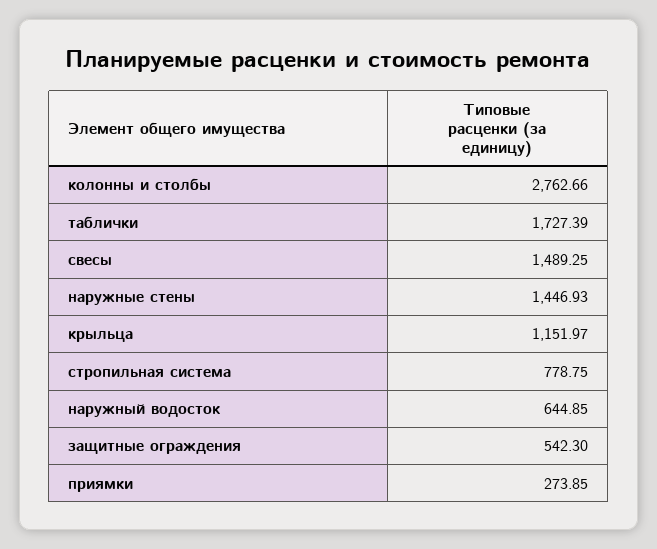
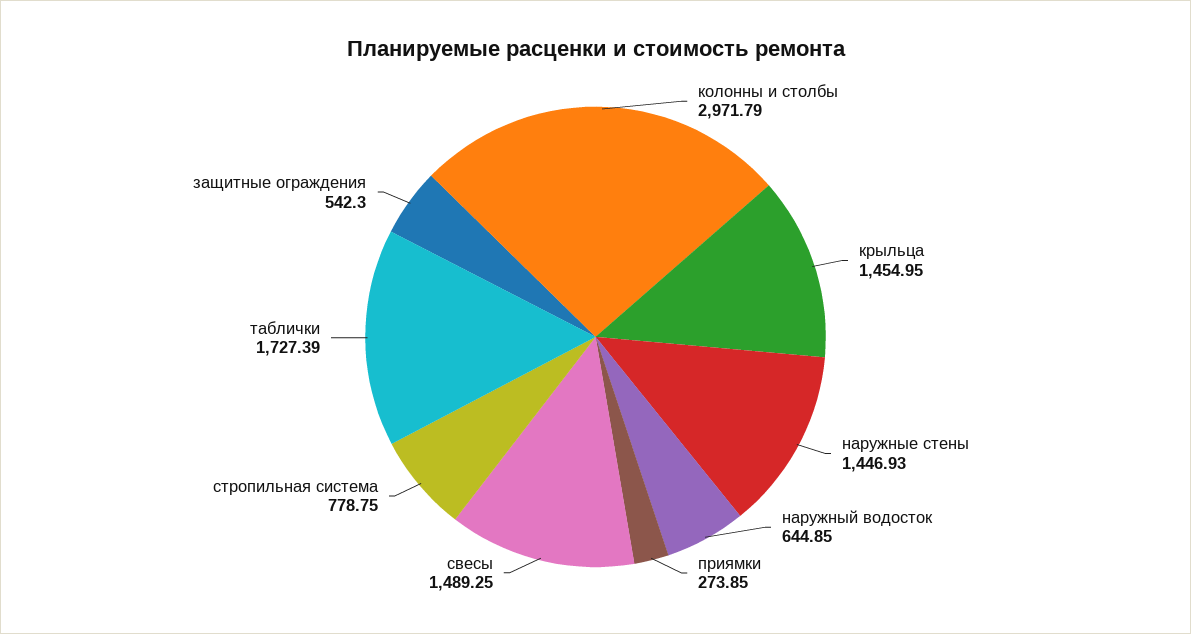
колонны и столбы: 2762.66 -> 2971.79
крыльца: 1151.97 -> 1454.95

